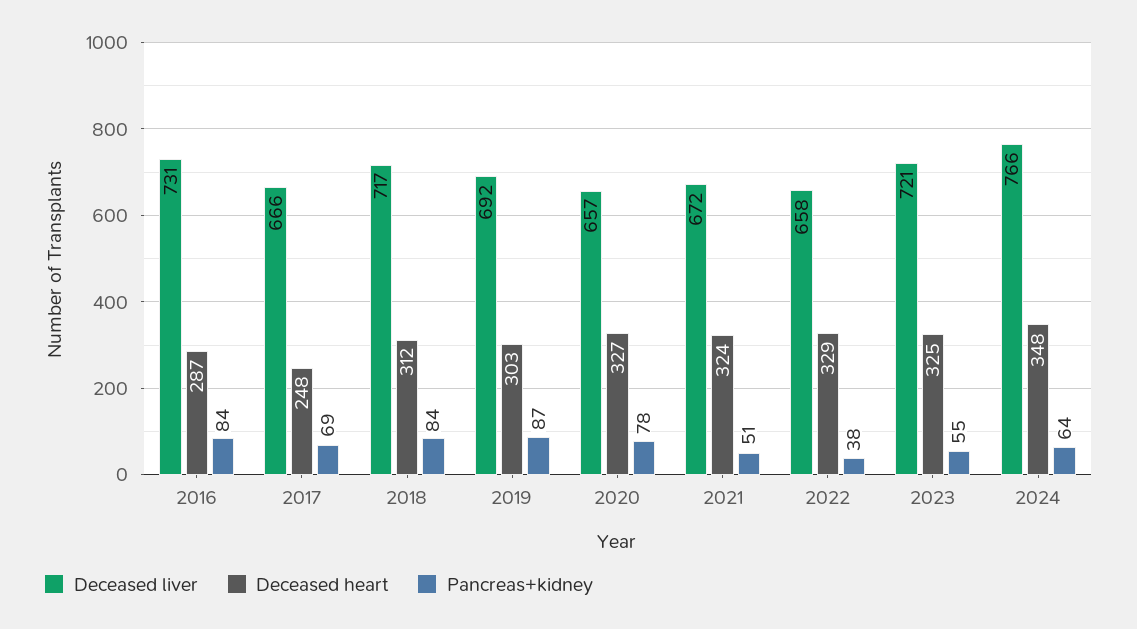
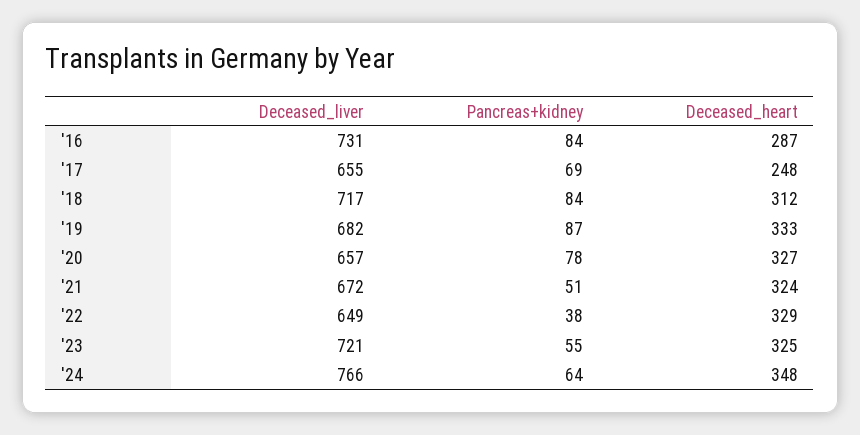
Deceased liver, 2017: 666 -> 655
Deceased liver, 2019: 692 -> 682
Deceased heart, 2019: 303 -> 333
Deceased liver, 2022: 658 -> 649

